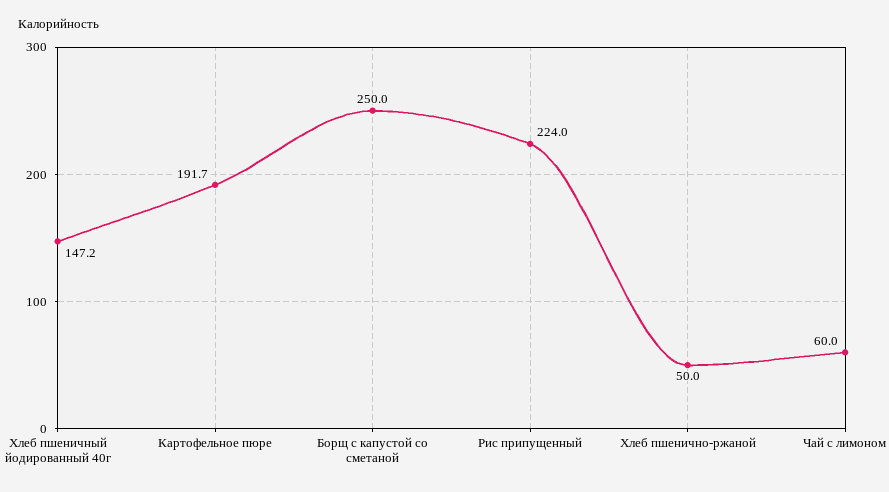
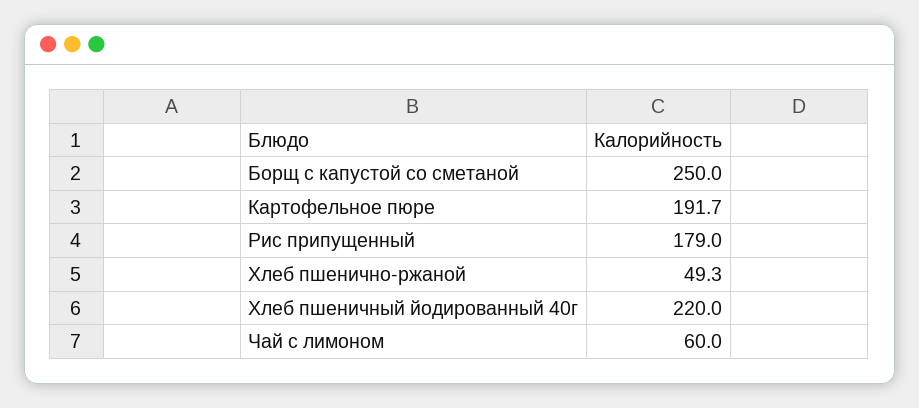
Хлеб пшеничный йодированный 40г: 147.2 -> 220
Рис припущенный: 224 -> 179
Хлеб пшенично-ржаной: 50 -> 49.3

